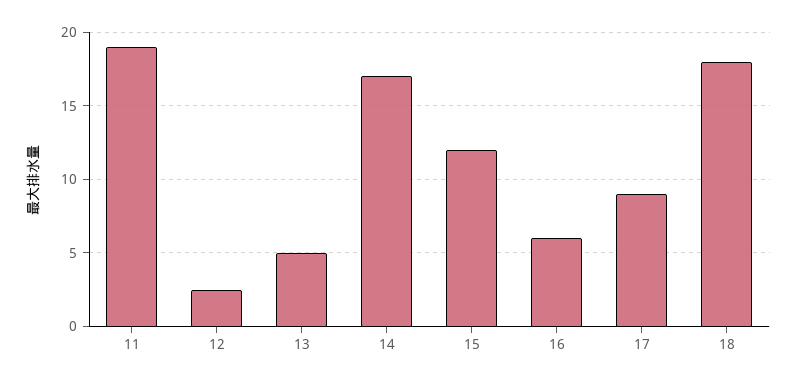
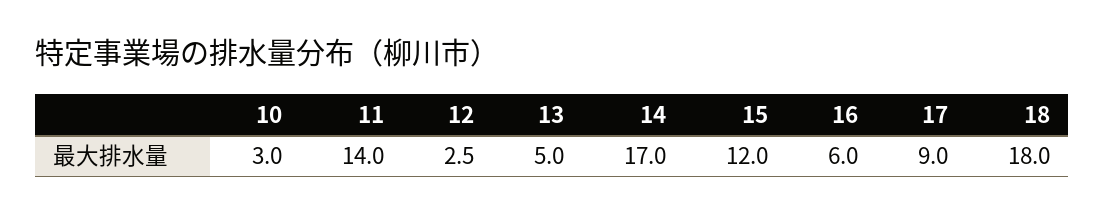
11: 19 -> 14
10: none -> 3

